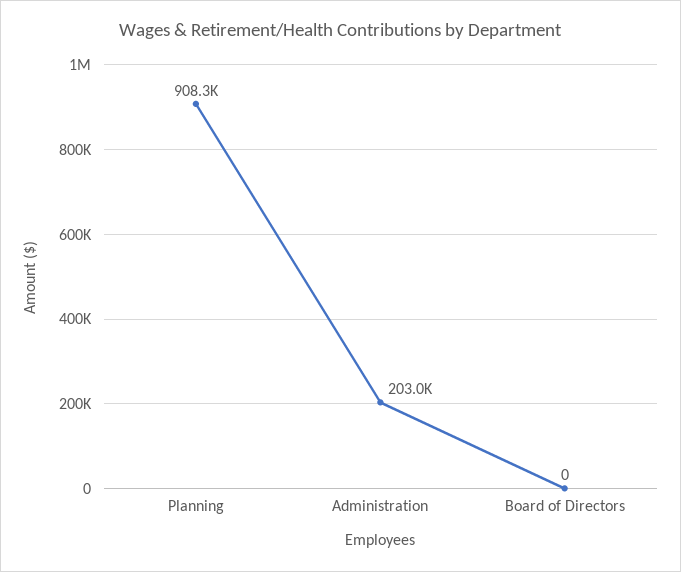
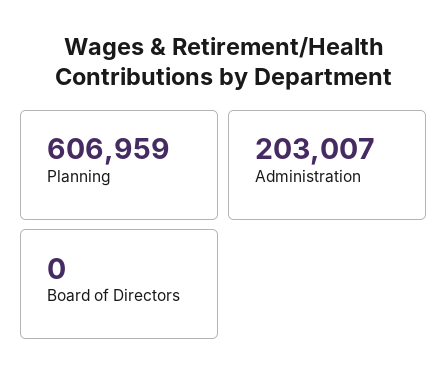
Planning: 908300 -> 606959

